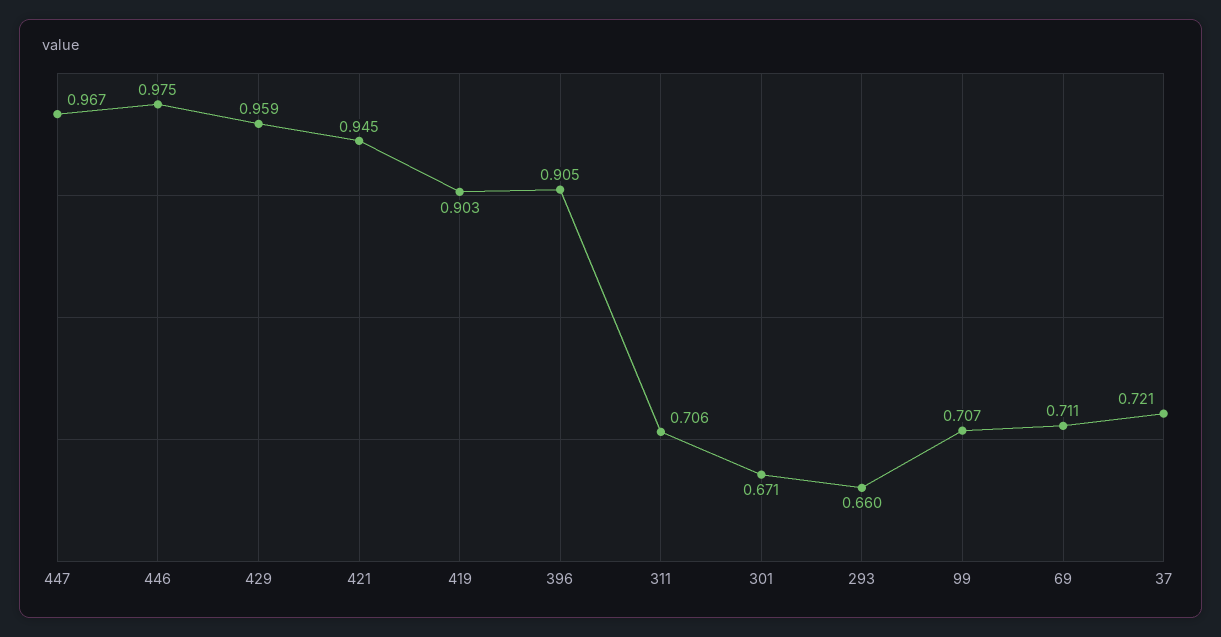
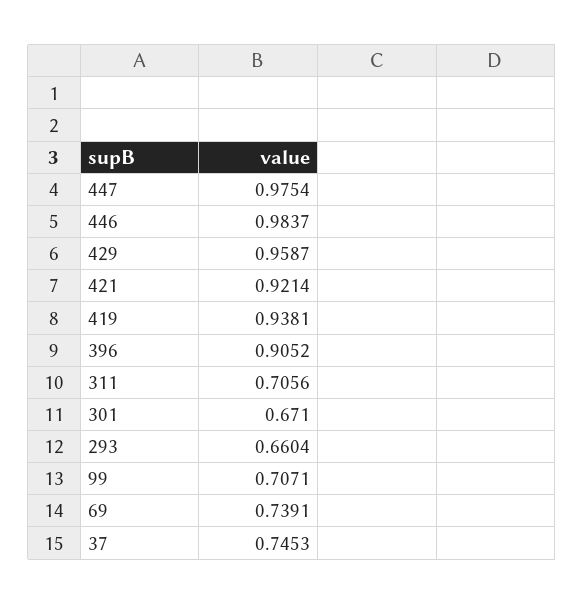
447: 0.967 -> 0.9754
446: 0.975 -> 0.9837
421: 0.945 -> 0.9214
419: 0.903 -> 0.9381
69: 0.711 -> 0.7391
37: 0.721 -> 0.7453

